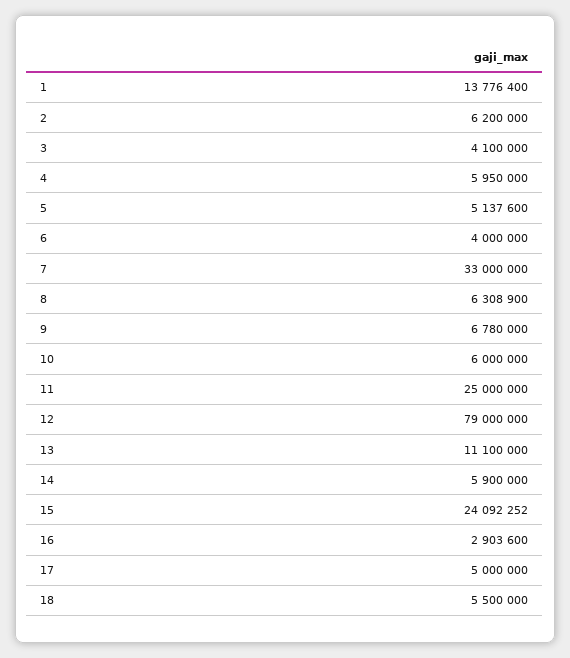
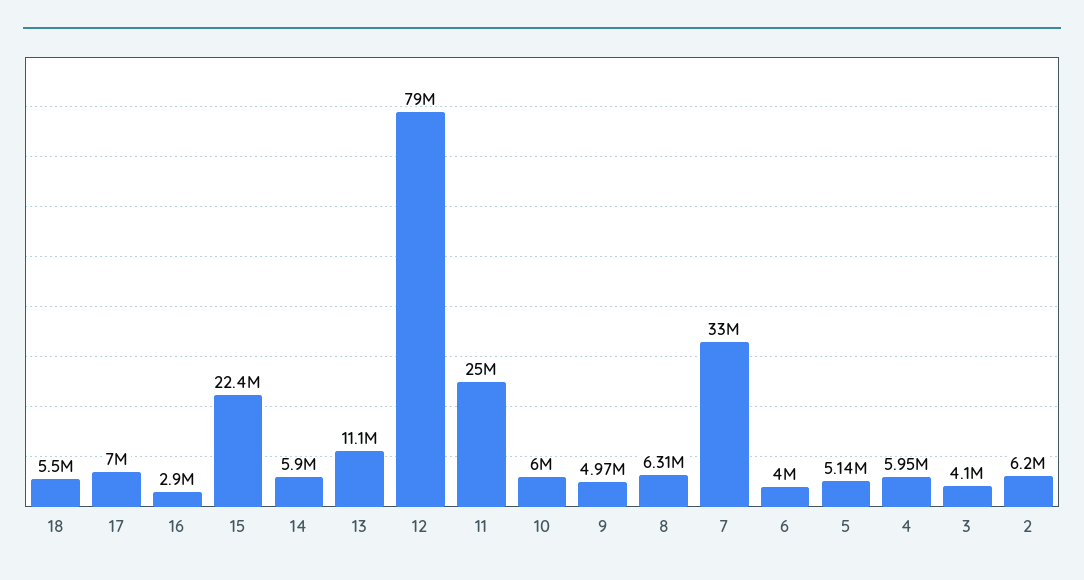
1: 13776400 -> none
9: 6780000 -> 4970000
15: 24092252 -> 22400000
17: 5000000 -> 7000000

